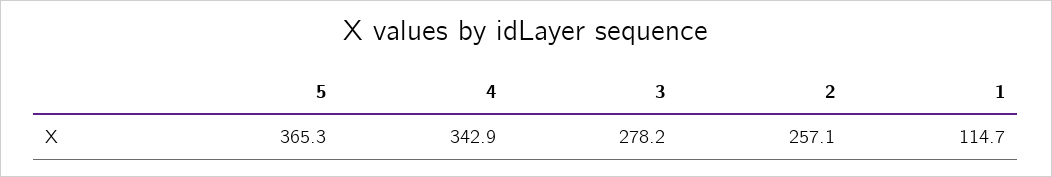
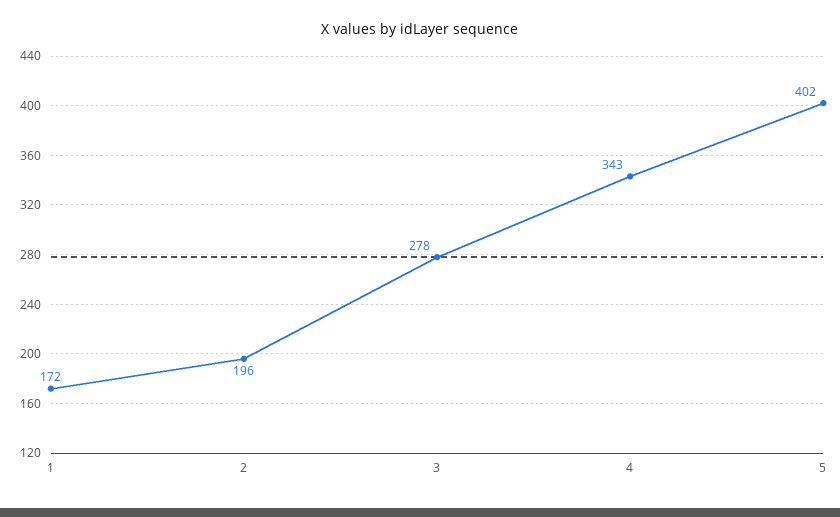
5: 365.3 -> 402
2: 257.1 -> 196
1: 114.7 -> 172

